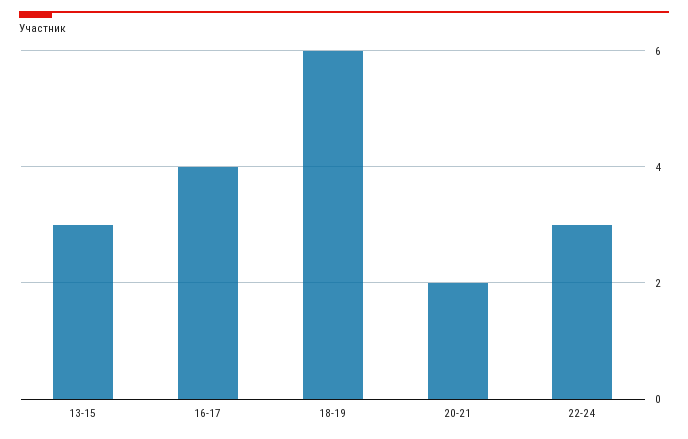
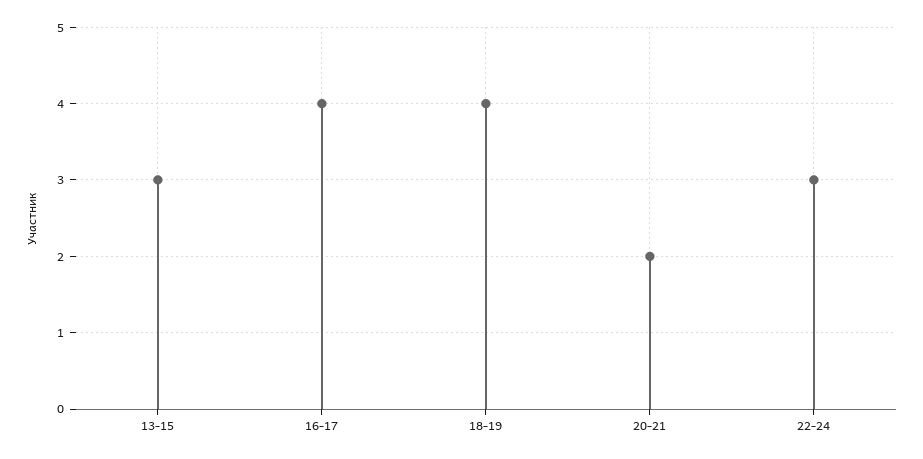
18-19: 6 -> 4

